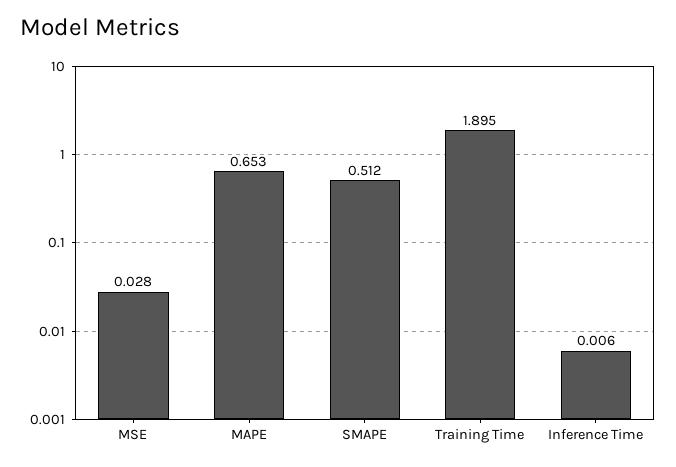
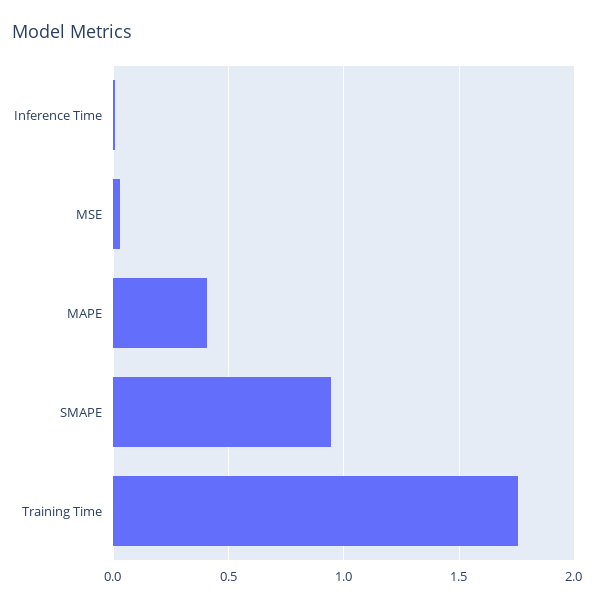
MAPE: 0.653 -> 0.4
SMAPE: 0.512 -> 0.95
Training Time: 1.895 -> 1.75

